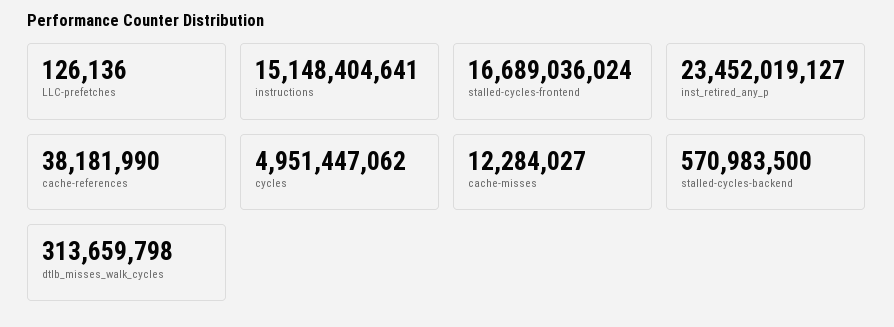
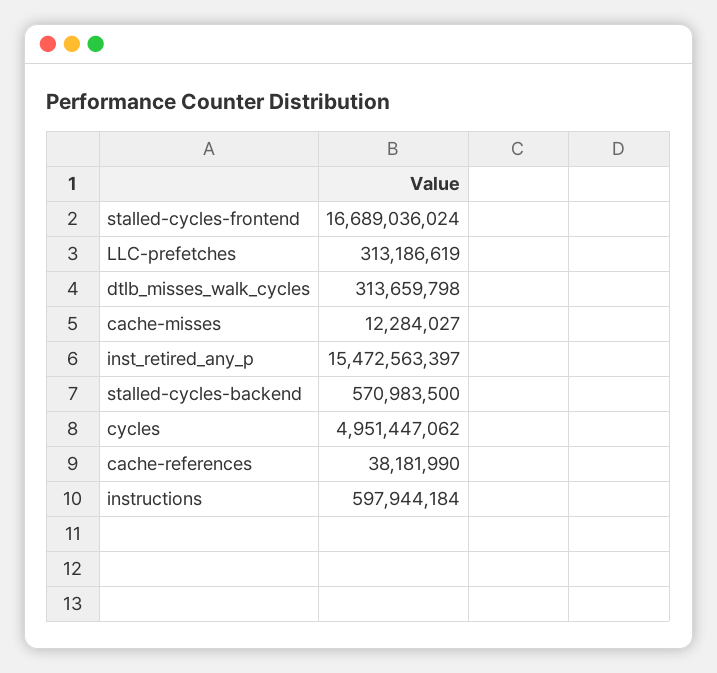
LLC-prefetches: 126136 -> 313186619
instructions: 15148404641 -> 597944184
inst_retired_any_p: 23452019127 -> 15472563397

